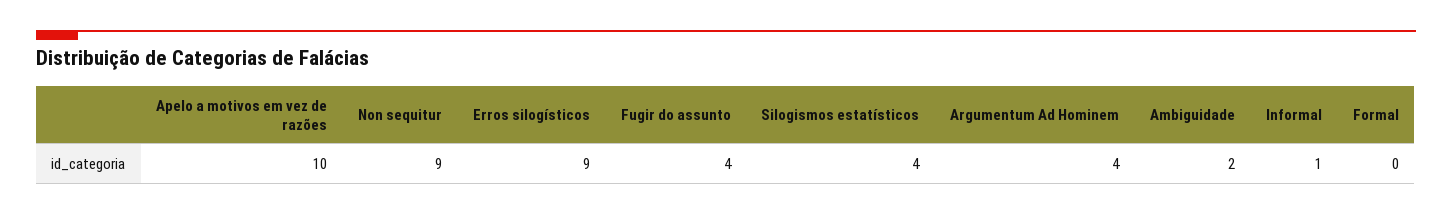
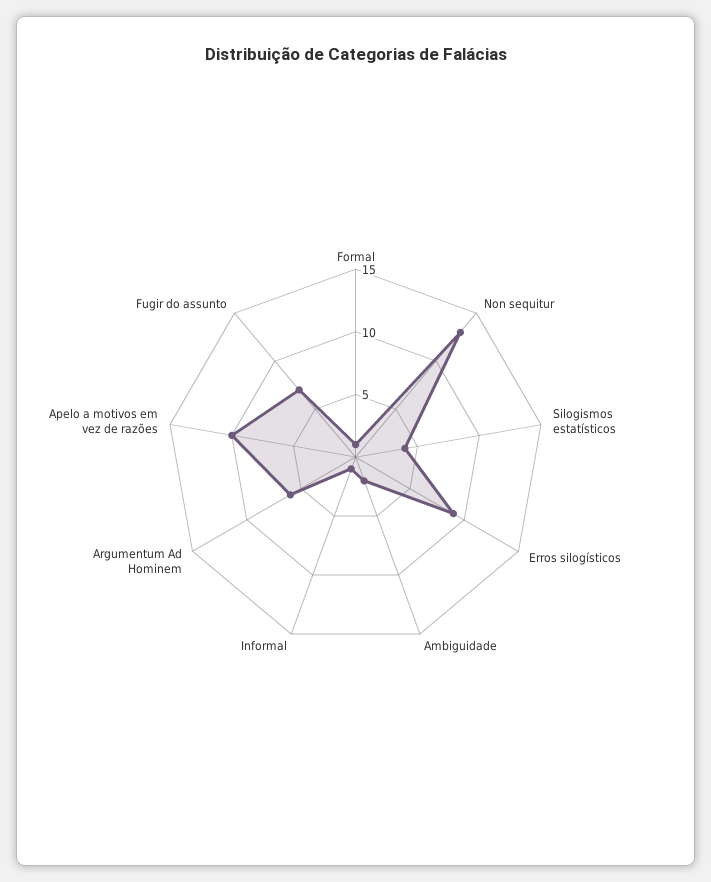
Non sequitur: 9 -> 13
Fugir do assunto: 4 -> 7
Argumentum Ad Hominem: 4 -> 6
Formal: 0 -> 1

